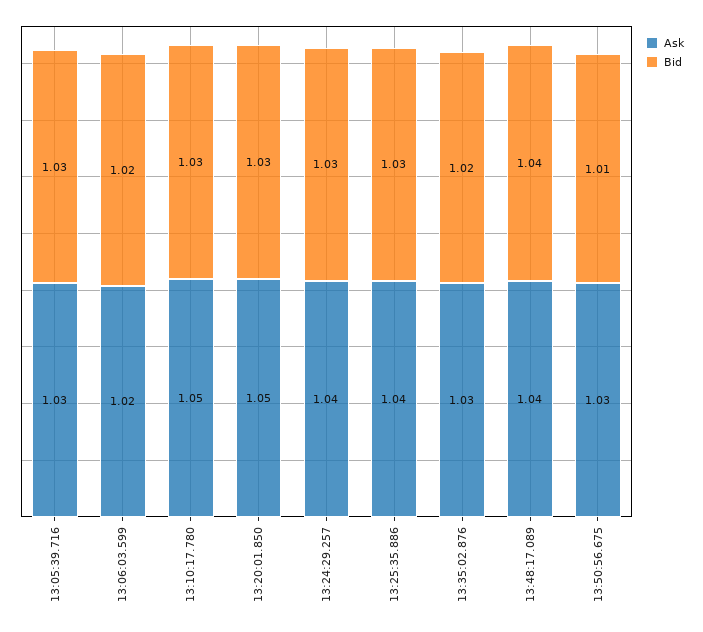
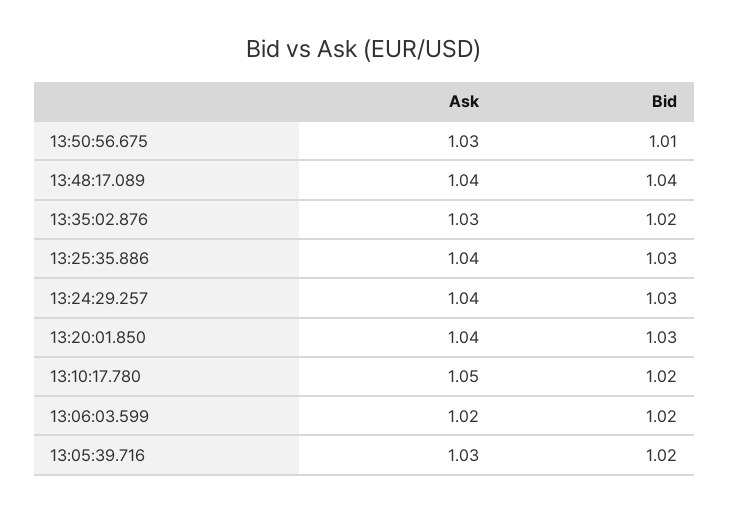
Bid, 13:05:39.716: 1.03 -> 1.02
Bid, 13:10:17.780: 1.03 -> 1.02
Ask, 13:20:01.850: 1.05 -> 1.04

